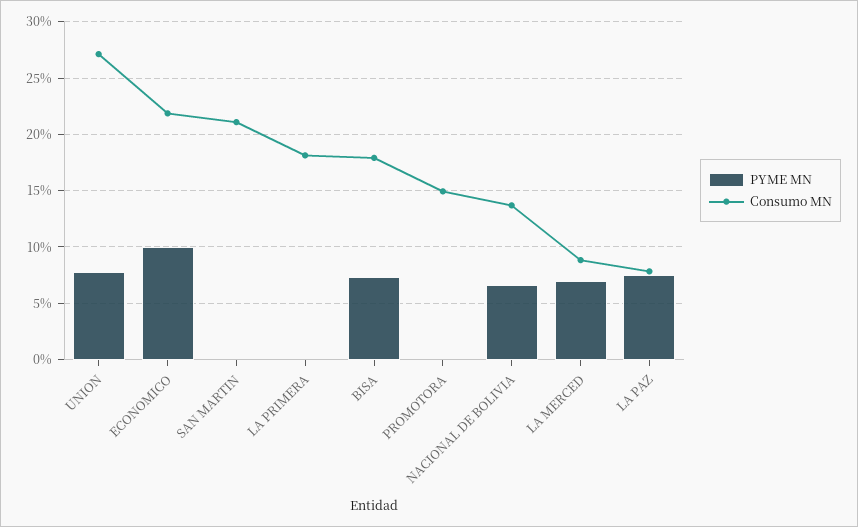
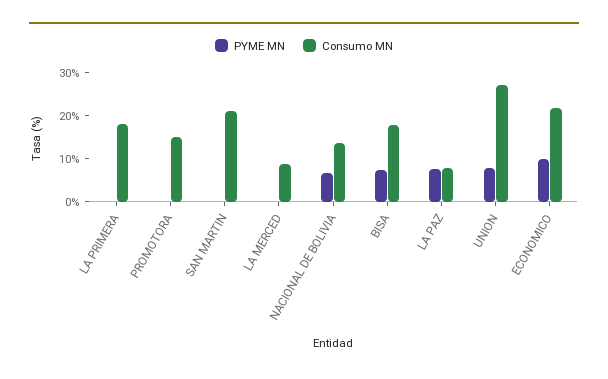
PYME MN, LA MERCED: 7 -> 0

